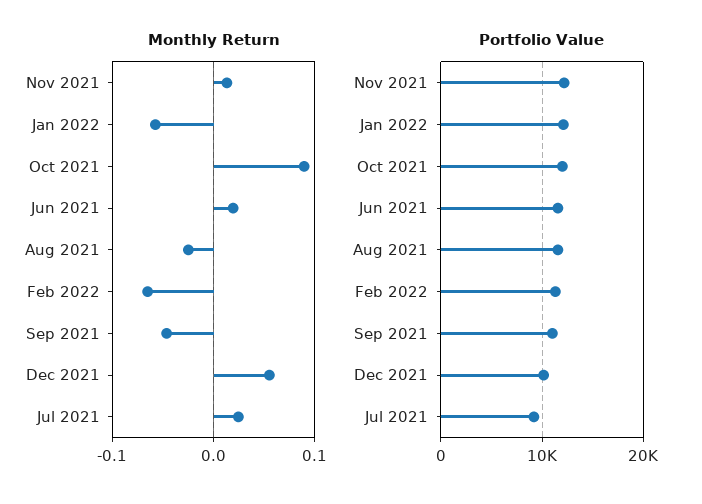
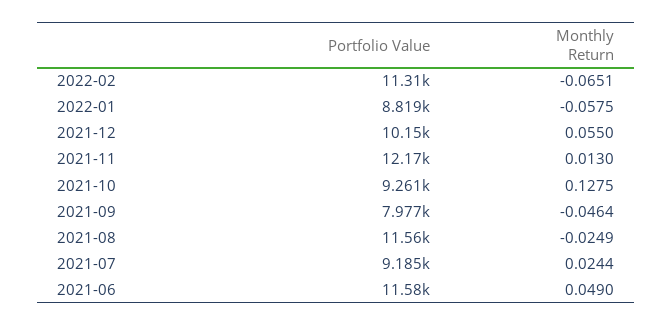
Monthly Return, Oct 2021: 0.09 -> 0.1275
Monthly Return, Jun 2021: 0.02 -> 0.049
Portfolio Value, Jan 2022: 12000 -> 8819
Portfolio Value, Oct 2021: 12000 -> 9261
Portfolio Value, Sep 2021: 11000 -> 7977

